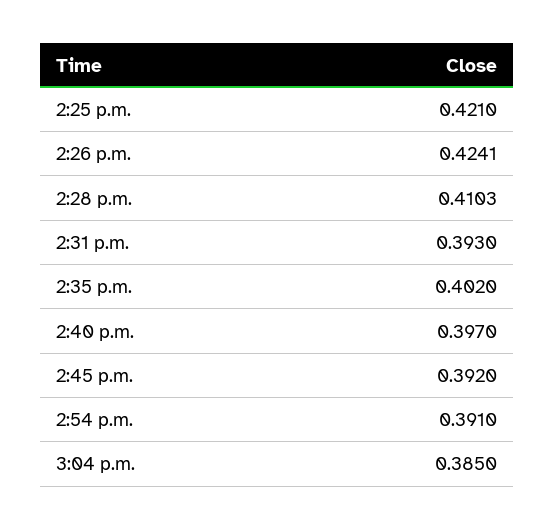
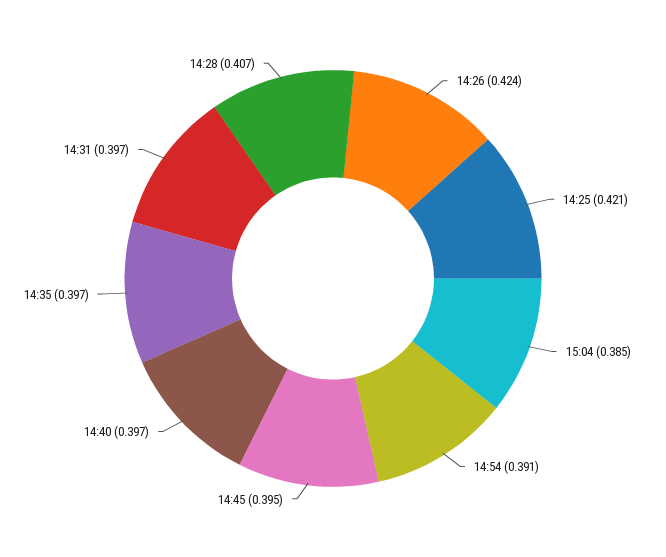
2:28 p.m.: 0.4103 -> 0.407
2:31 p.m.: 0.393 -> 0.397
2:35 p.m.: 0.402 -> 0.397
2:45 p.m.: 0.392 -> 0.395

